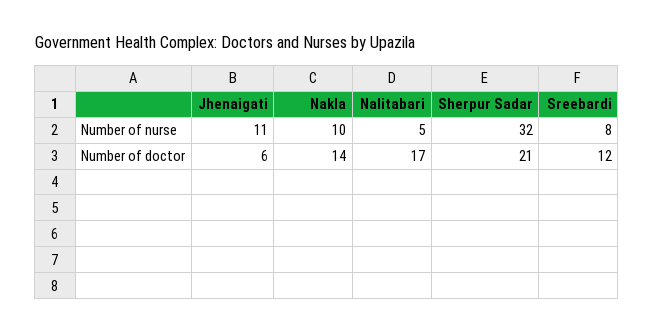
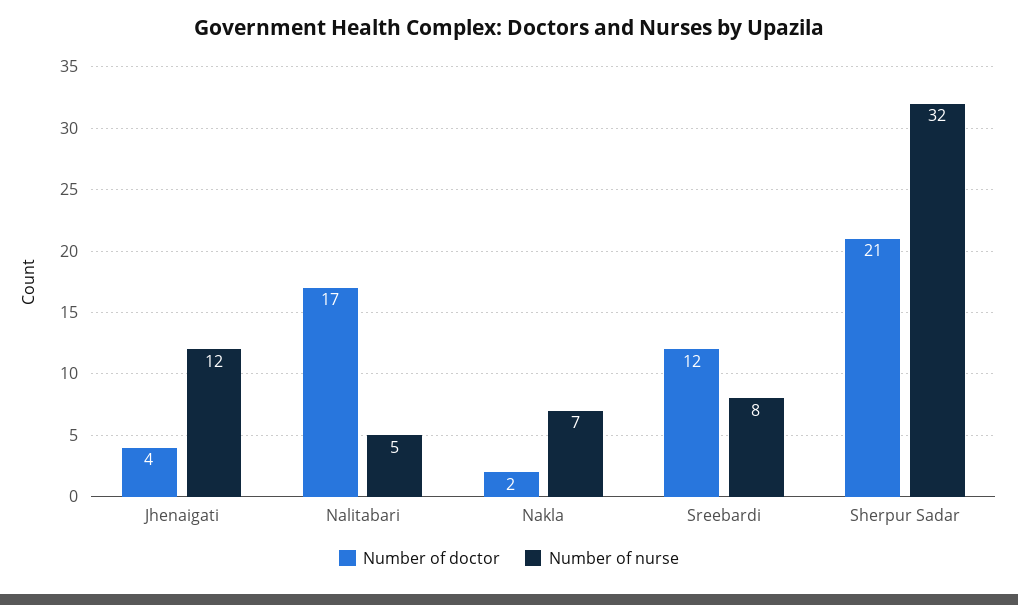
Number of nurse, Jhenaigati: 11 -> 12
Number of nurse, Nakla: 10 -> 7
Number of doctor, Jhenaigati: 6 -> 4
Number of doctor, Nakla: 14 -> 2

